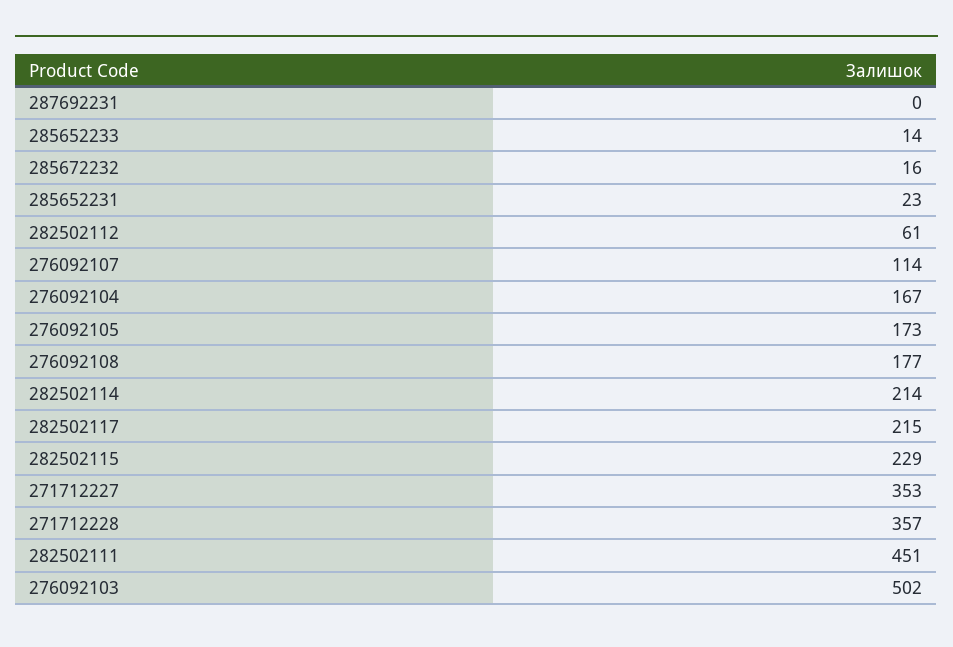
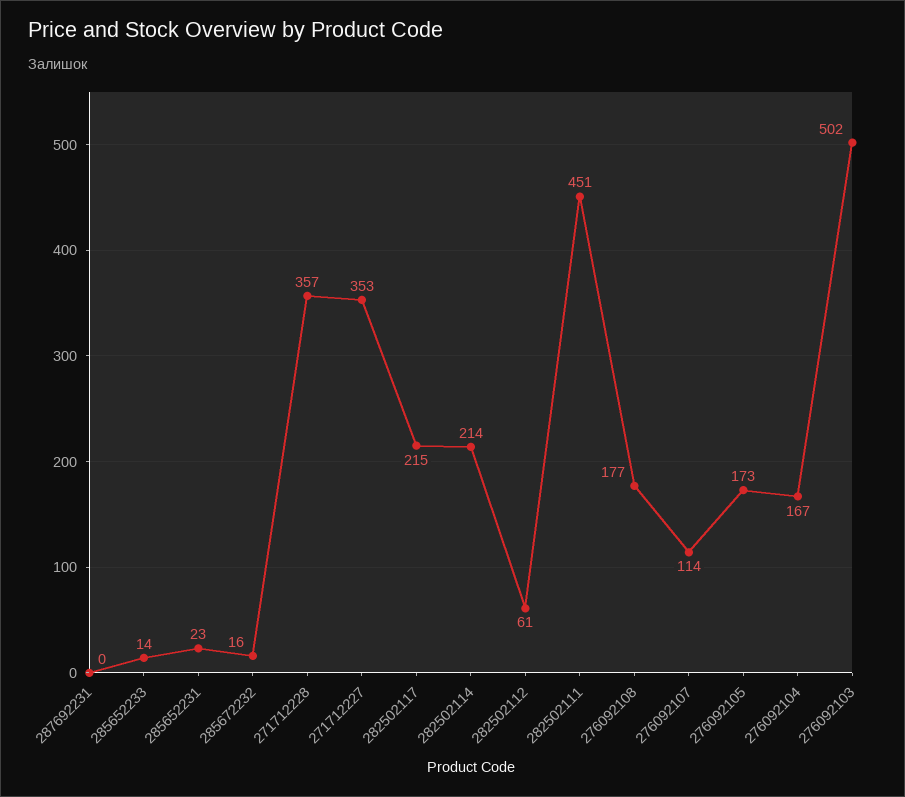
282502115: 229 -> none

